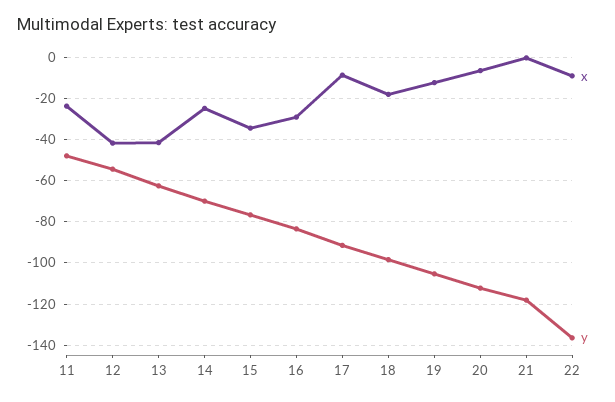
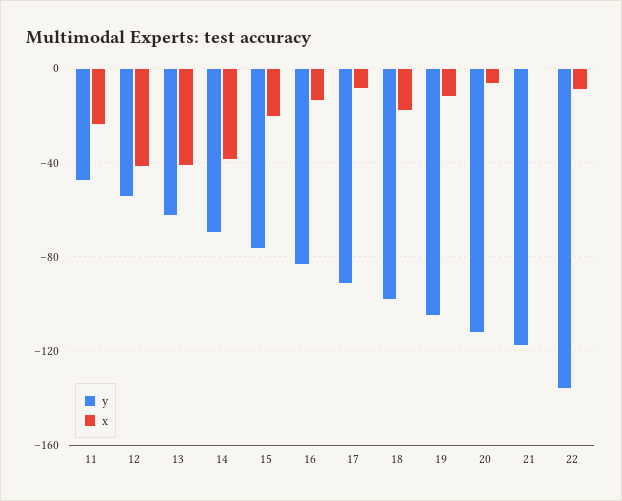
x, 14: -25 -> -40
x, 15: -35 -> -20
x, 16: -30 -> -15

